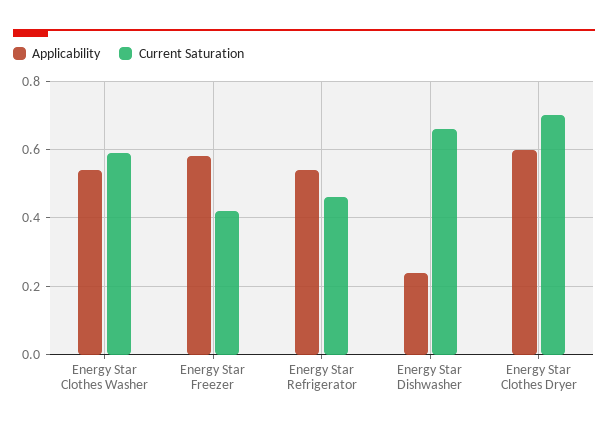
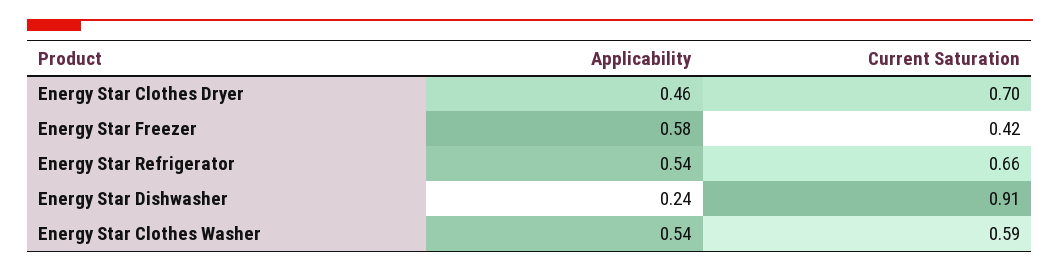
Current Saturation, Energy Star Refrigerator: 0.45 -> 0.66
Current Saturation, Energy Star Dishwasher: 0.65 -> 0.91
Applicability, Energy Star Clothes Dryer: 0.6 -> 0.46

